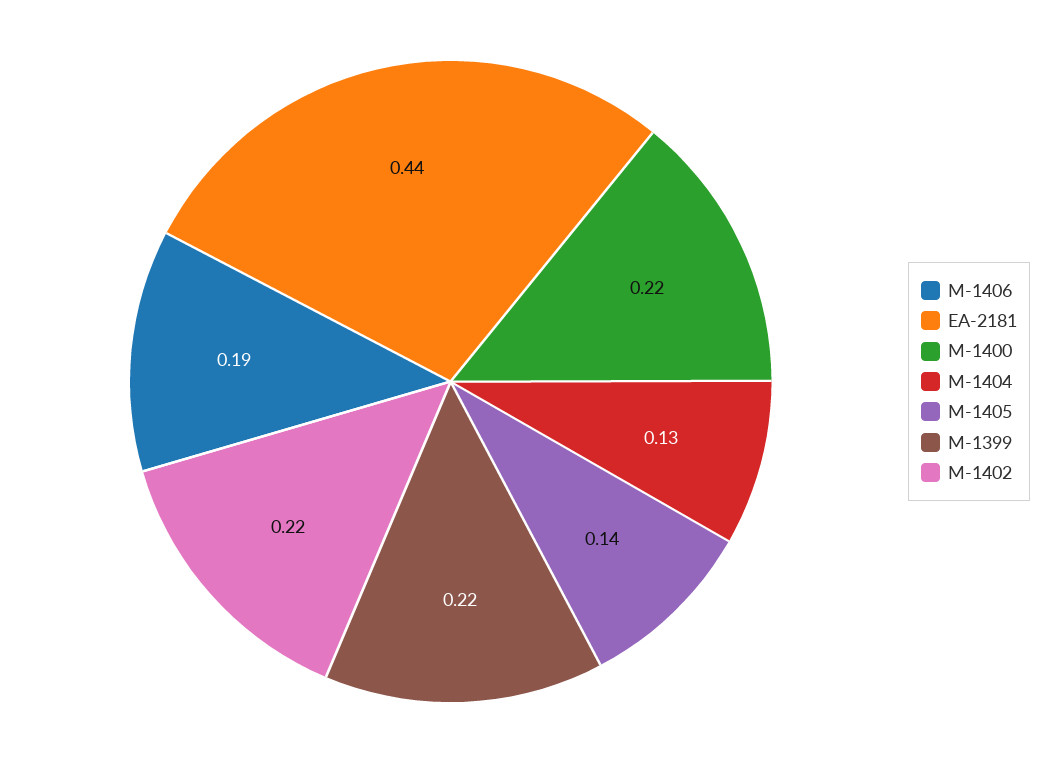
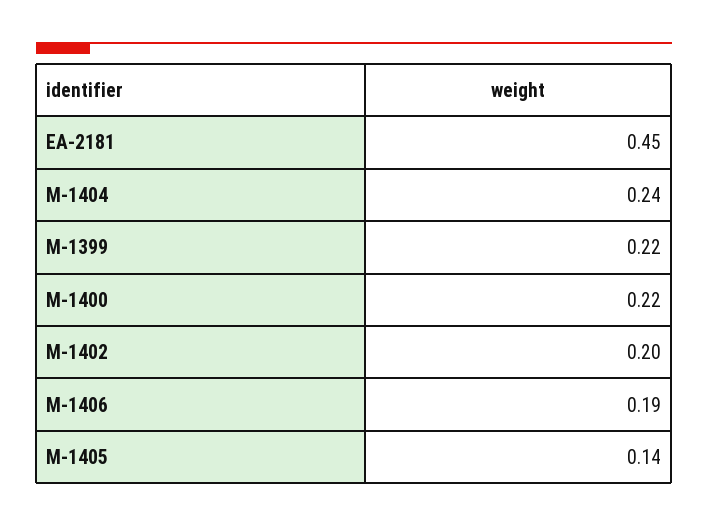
EA-2181: 0.44 -> 0.45
M-1404: 0.13 -> 0.24
M-1402: 0.22 -> 0.2

